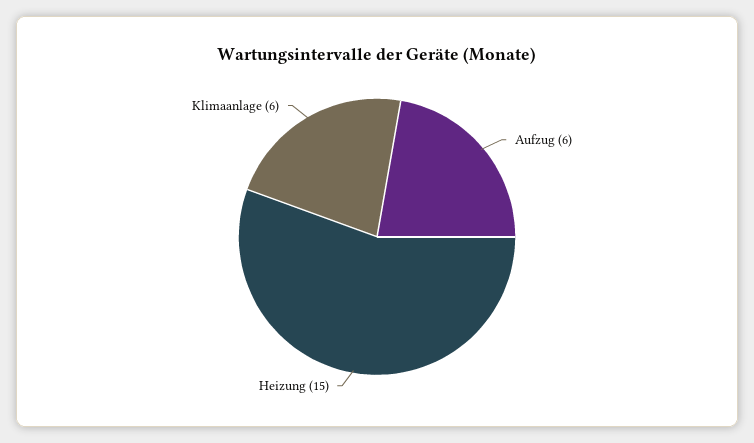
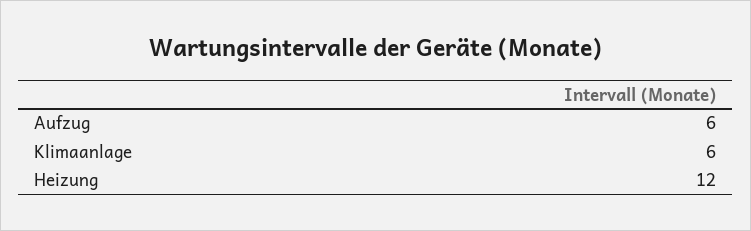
Heizung: 15 -> 12

